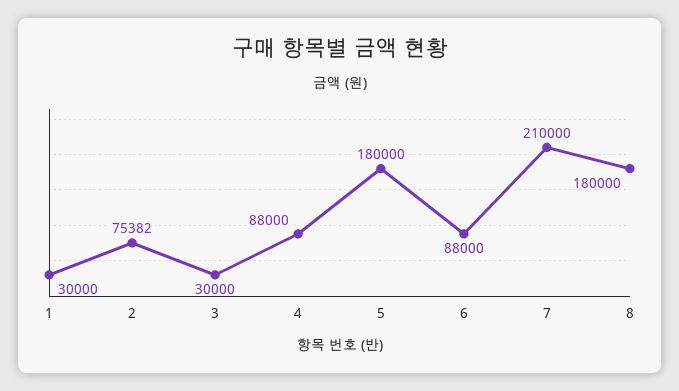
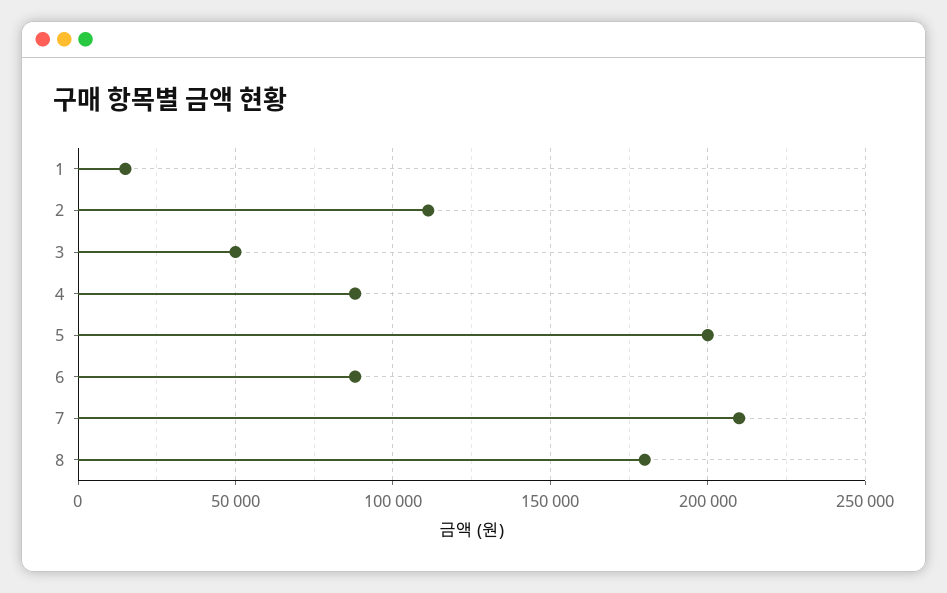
1: 30000 -> 15000
2: 75382 -> 110000
3: 30000 -> 50000
5: 180000 -> 200000

